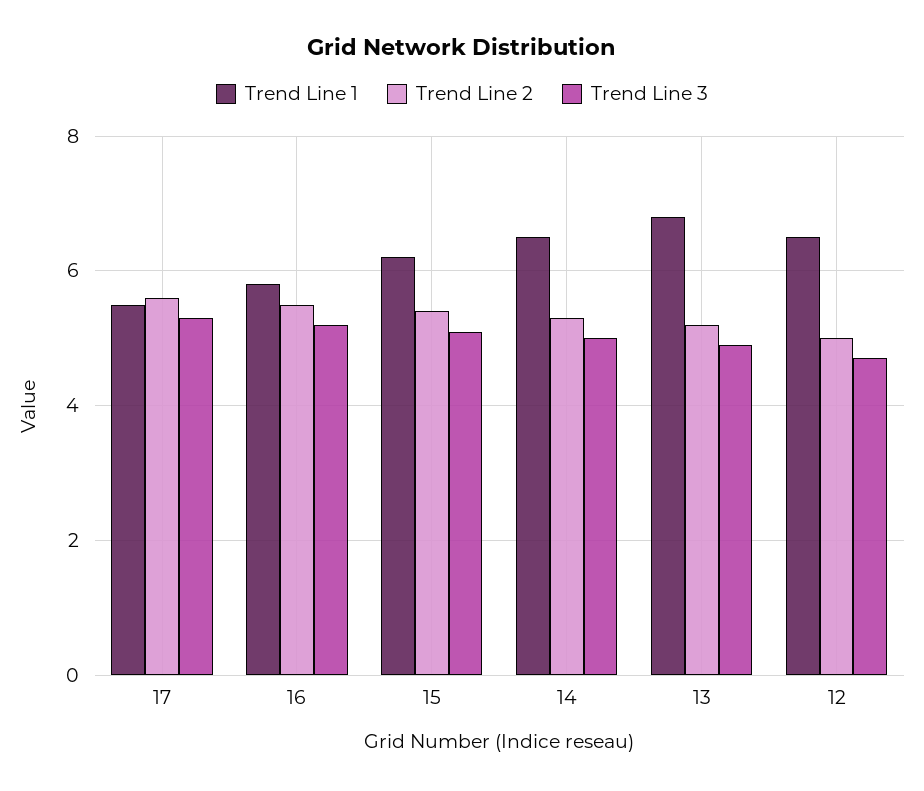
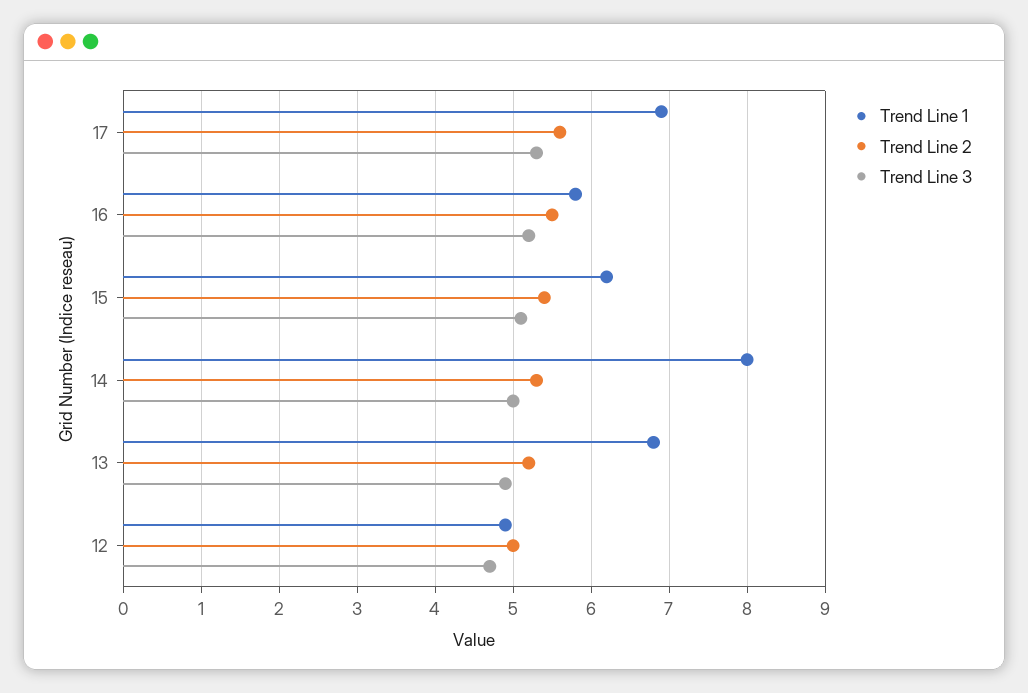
Trend Line 1, 17: 5.5 -> 6.9
Trend Line 1, 14: 6.5 -> 8
Trend Line 1, 12: 6.5 -> 4.9

